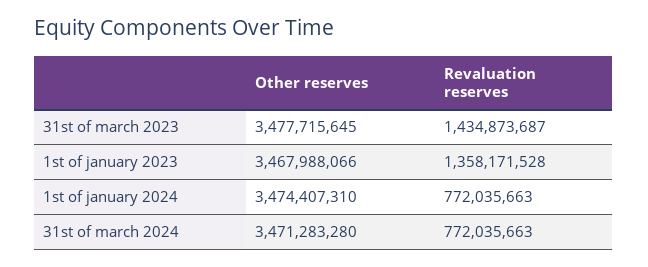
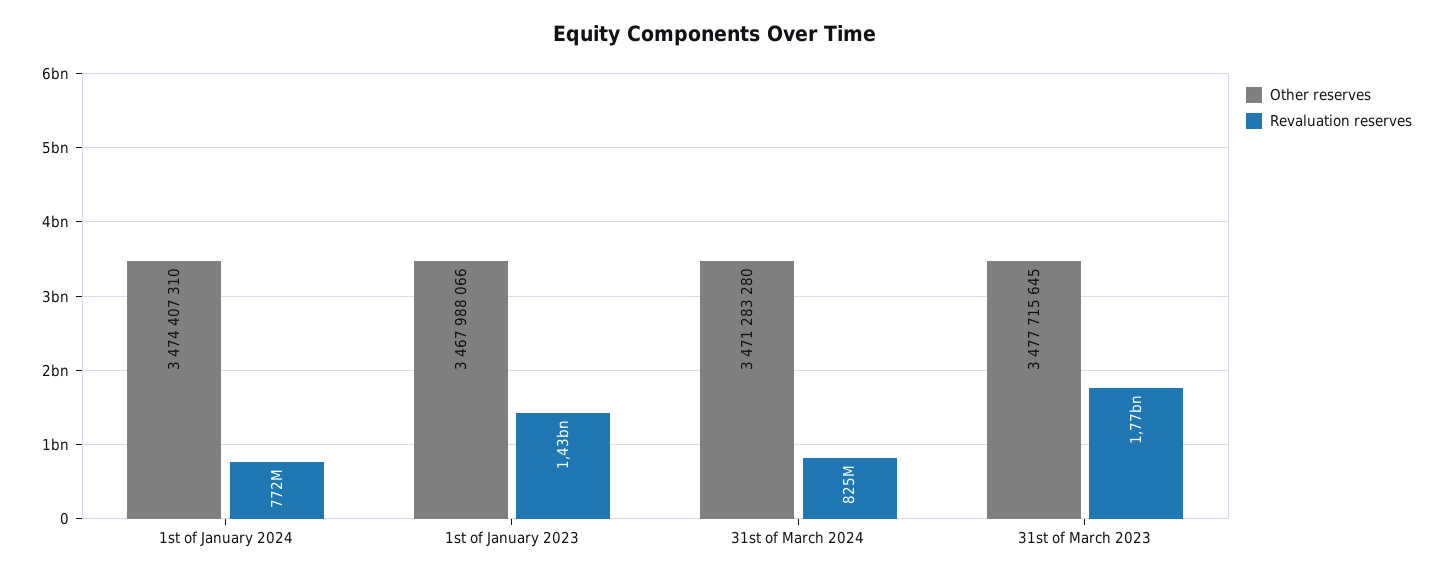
Revaluation reserves, 31st of march 2023: 1434873687 -> 1770000000
Revaluation reserves, 1st of january 2023: 1358171528 -> 1430000000
Revaluation reserves, 31st of march 2024: 772035663 -> 825000000

